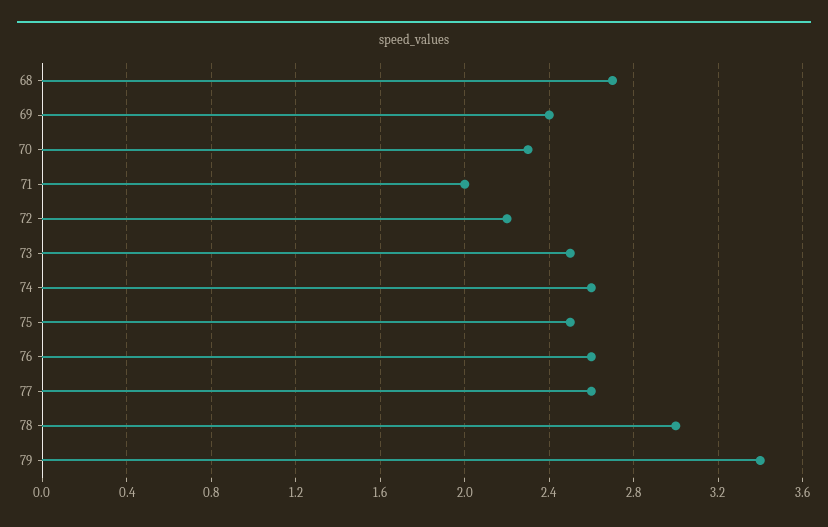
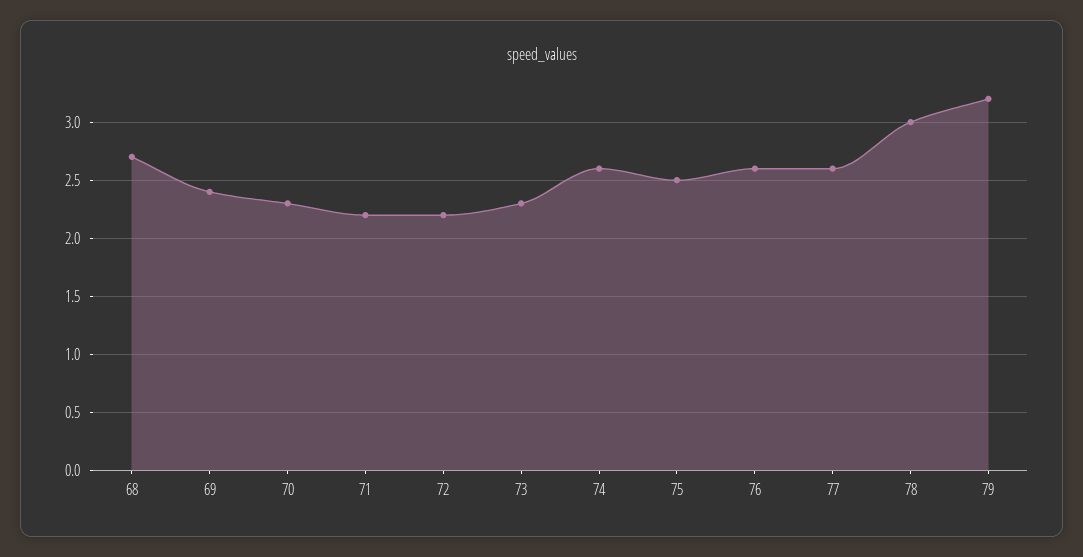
71: 2 -> 2.2
73: 2.5 -> 2.3
79: 3.4 -> 3.2

